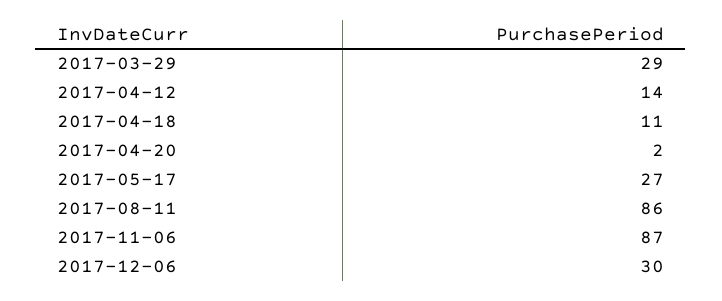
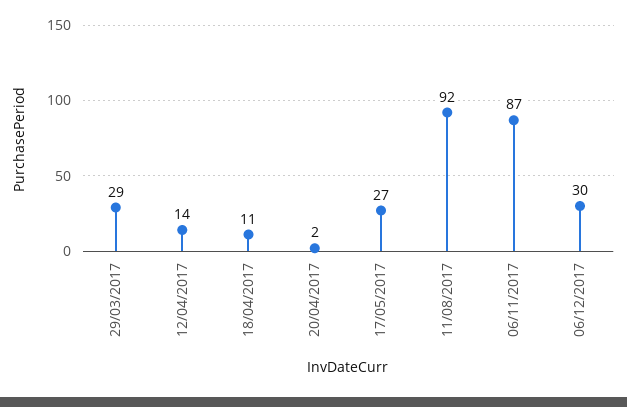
2017-08-11: 86 -> 92

